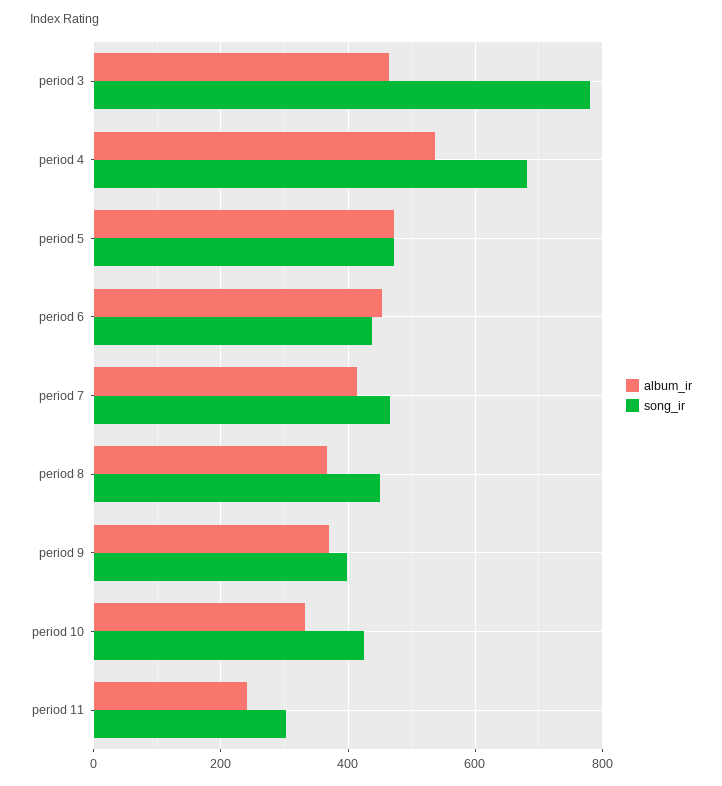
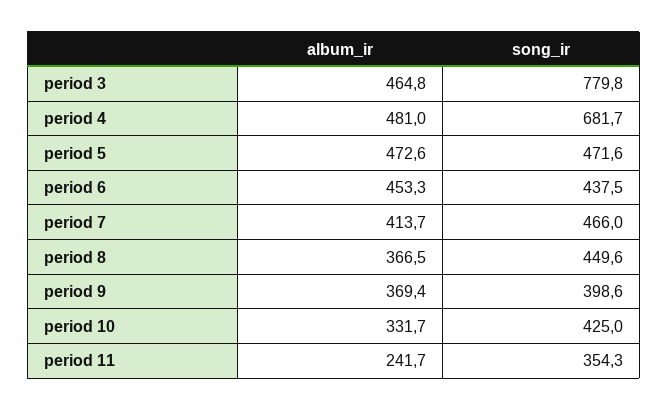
album_ir, period 4: 540 -> 481
song_ir, period 11: 300 -> 354.3

